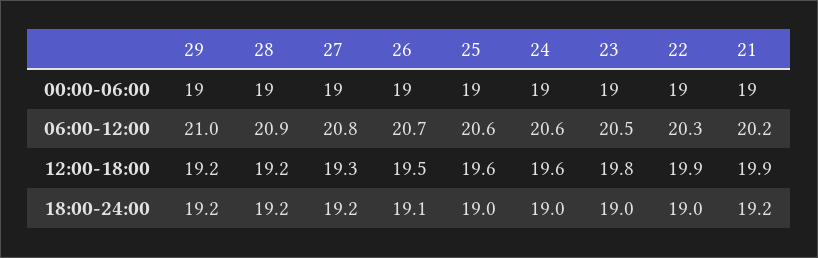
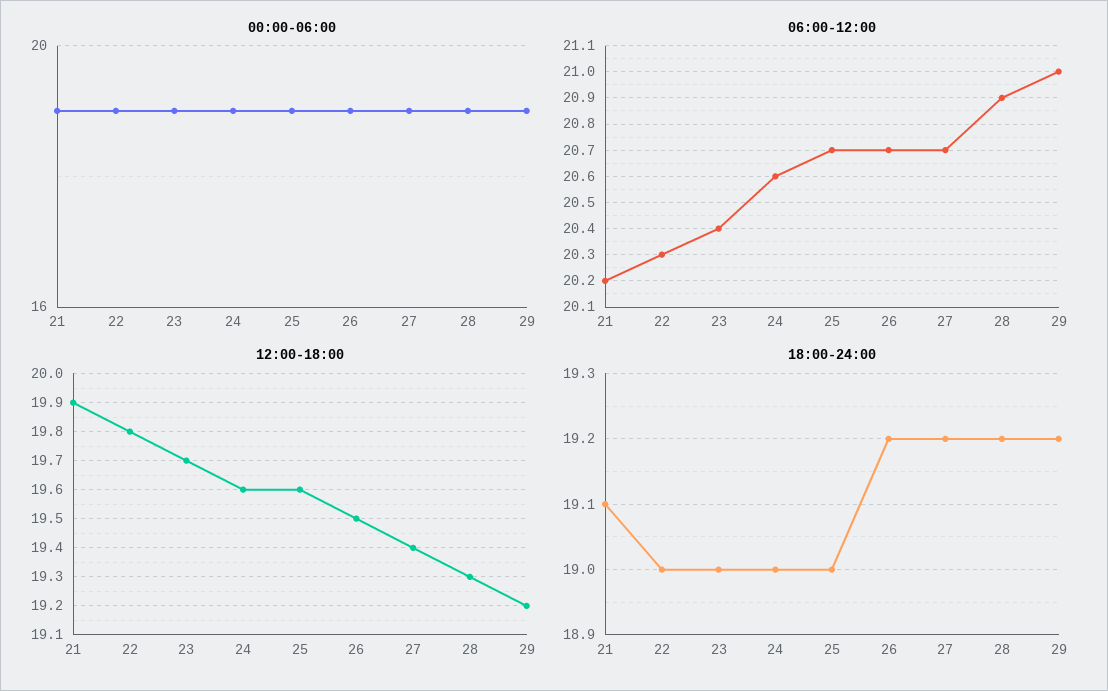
06:00-12:00, 27: 20.8 -> 20.7
06:00-12:00, 25: 20.6 -> 20.7
06:00-12:00, 23: 20.5 -> 20.4
12:00-18:00, 28: 19.2 -> 19.3
12:00-18:00, 27: 19.3 -> 19.4
12:00-18:00, 23: 19.8 -> 19.7
12:00-18:00, 22: 19.9 -> 19.8
18:00-24:00, 26: 19.1 -> 19.2
18:00-24:00, 21: 19.2 -> 19.1

